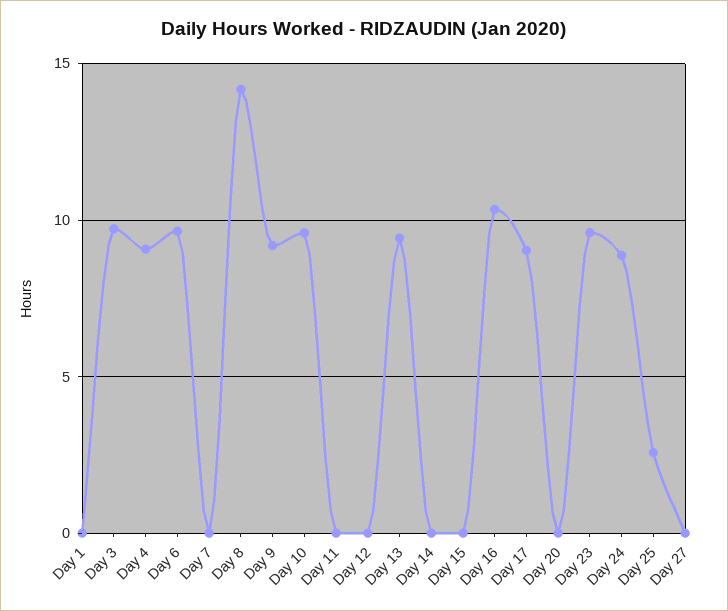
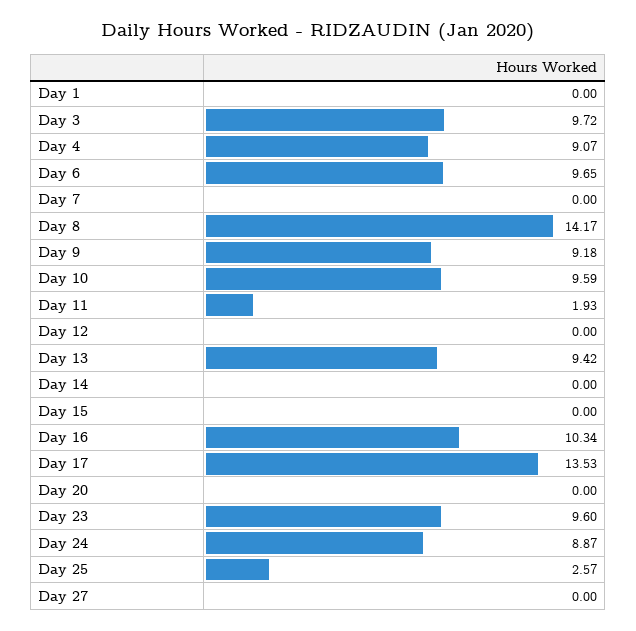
Day 11: 0 -> 1.93
Day 17: 9 -> 13.53

